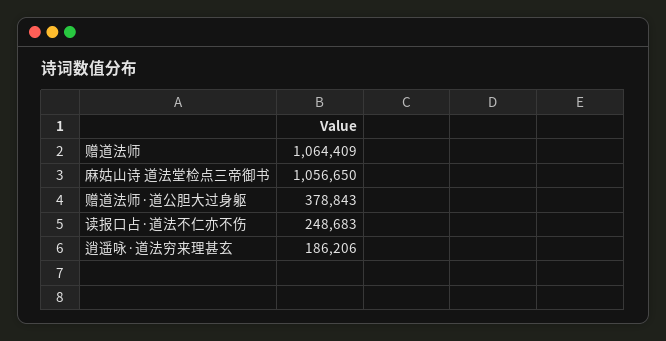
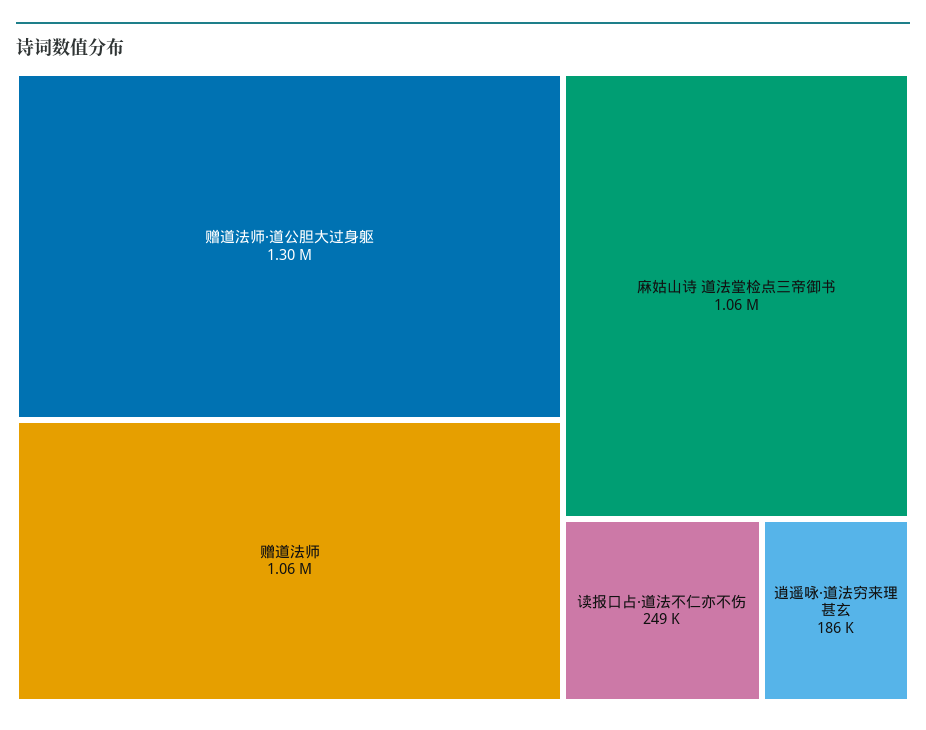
赠道法师·道公胆大过身躯: 378843 -> 1300000

